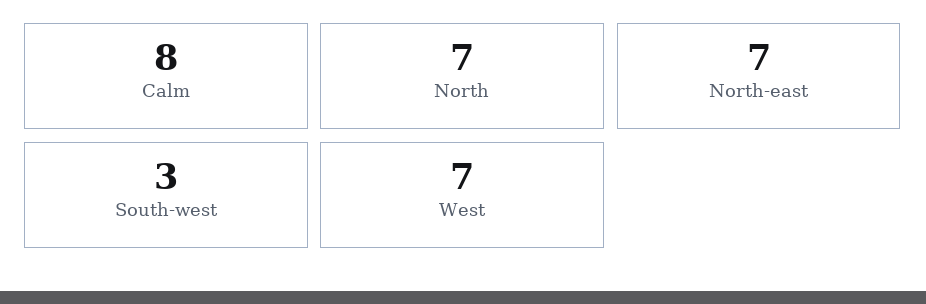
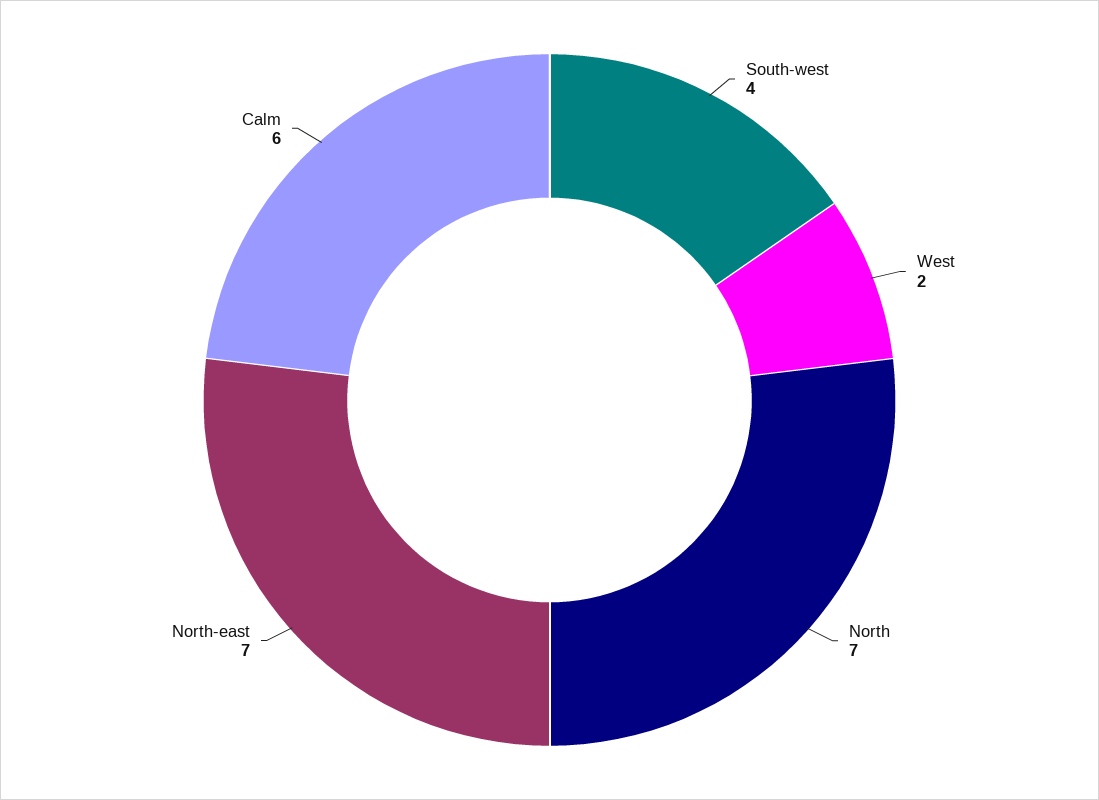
Calm: 8 -> 6
South-west: 3 -> 4
West: 7 -> 2

